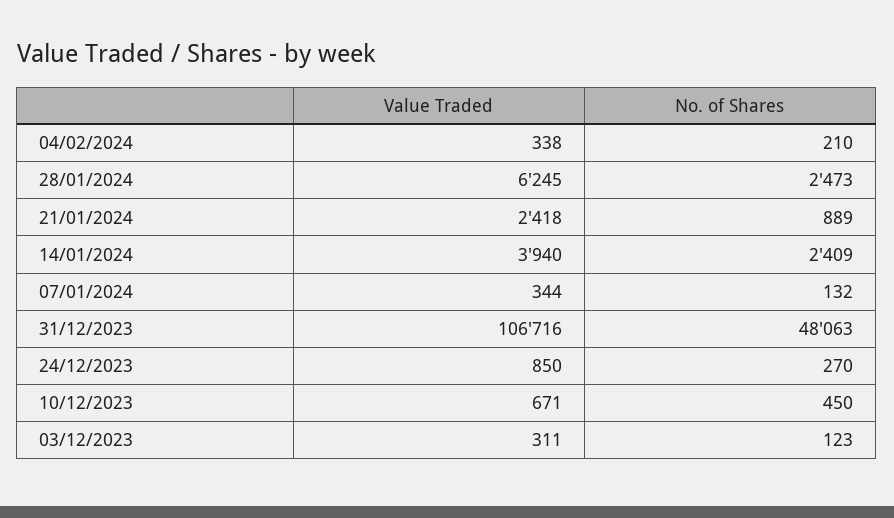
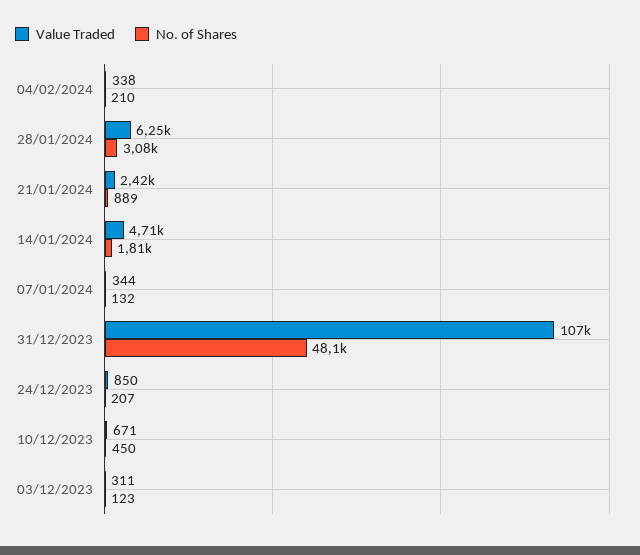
No. of Shares, 28/01/2024: 2473 -> 3080
Value Traded, 14/01/2024: 3940 -> 4710
No. of Shares, 14/01/2024: 2409 -> 1810
No. of Shares, 24/12/2023: 270 -> 207

